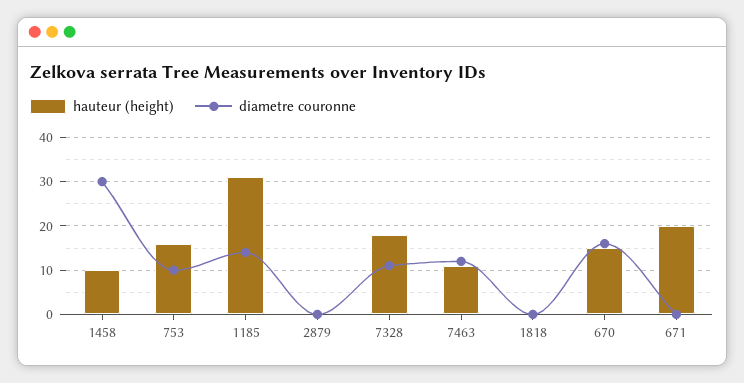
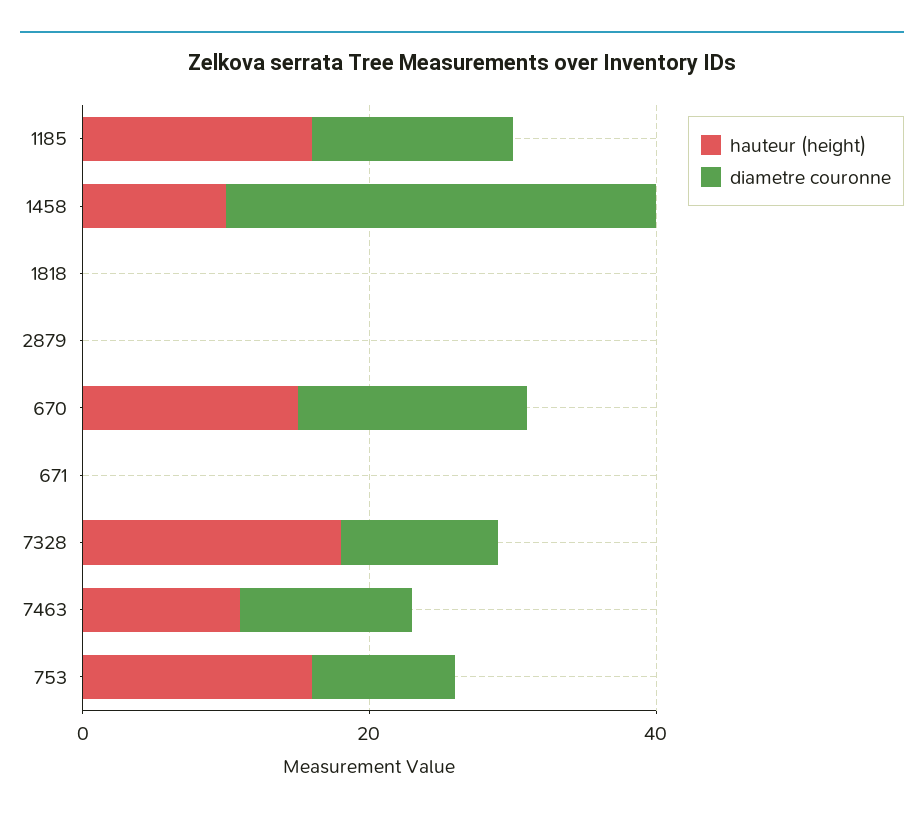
hauteur (height), 1185: 30 -> 15
hauteur (height), 671: 20 -> 0

